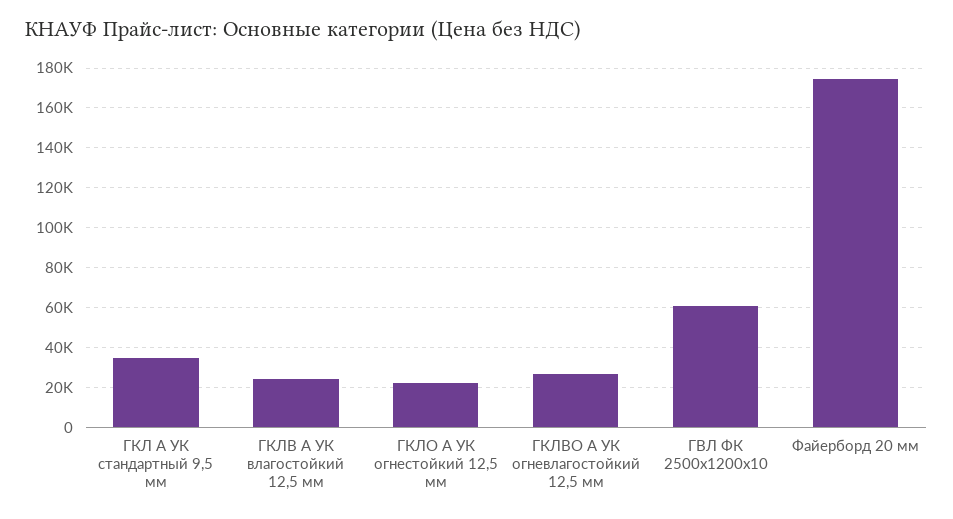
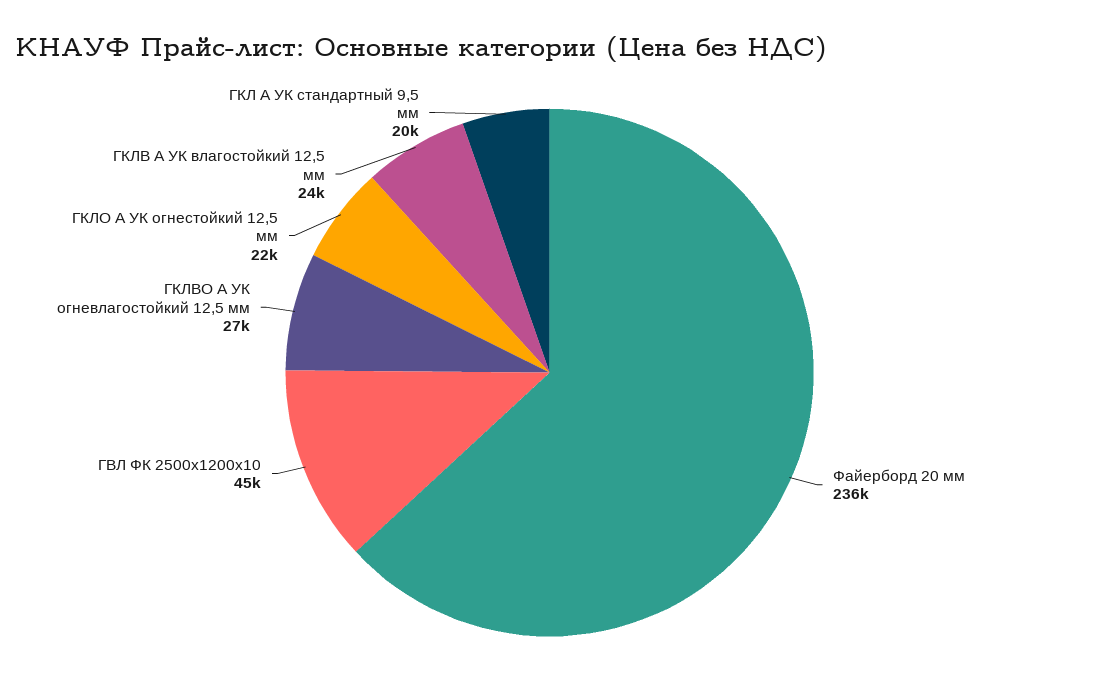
ГКЛ А УК стандартный 9,5 мм: 35000 -> 20000
ГВЛ ФК 2500х1200х10: 60000 -> 45000
Файерборд 20 мм: 175000 -> 236000

